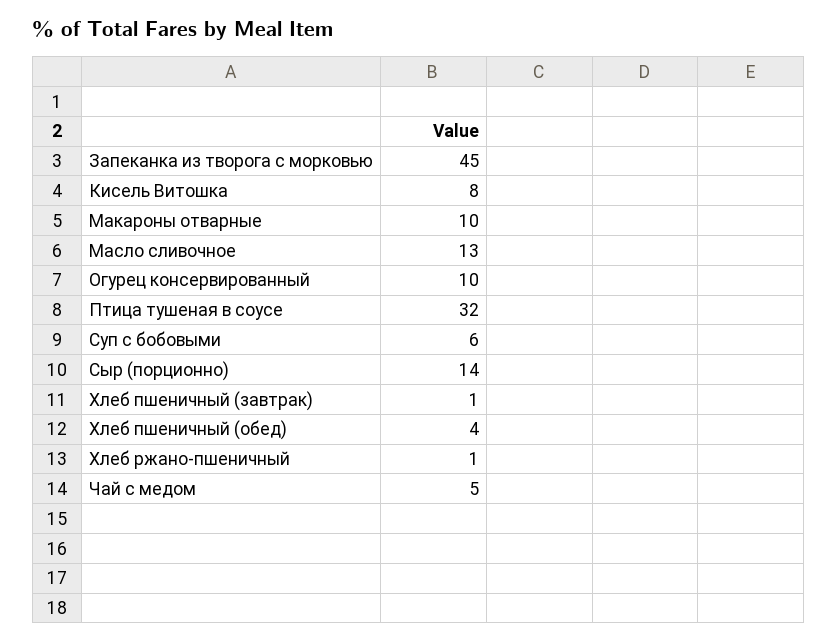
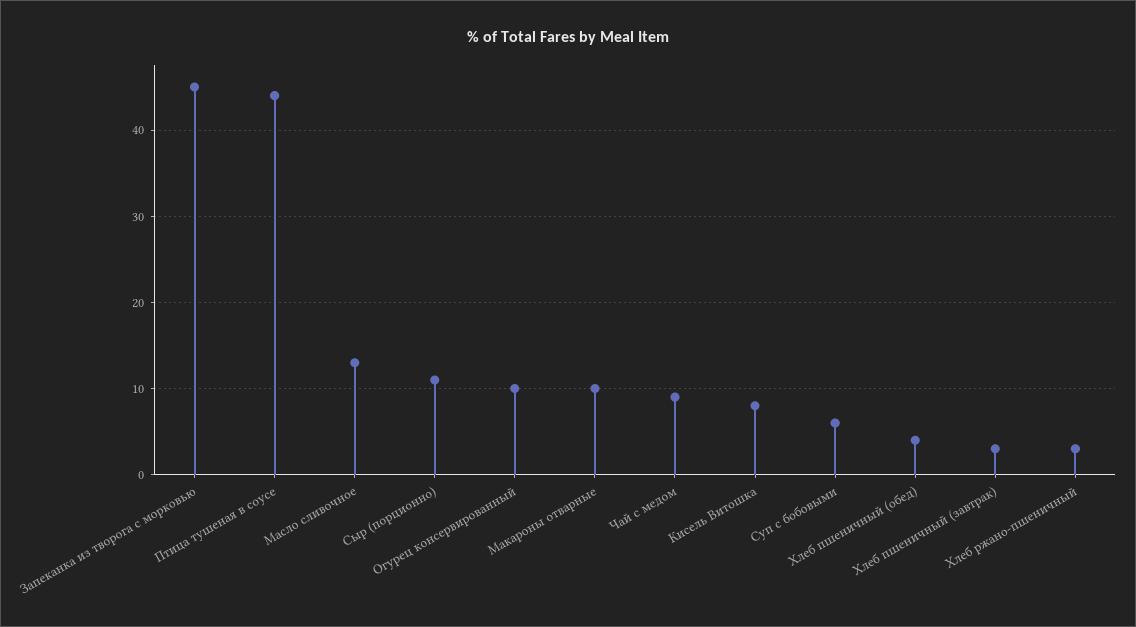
Птица тушеная в соусе: 32 -> 44
Сыр (порционно): 14 -> 11
Хлеб пшеничный (завтрак): 1 -> 3
Хлеб ржано-пшеничный: 1 -> 3
Чай с медом: 5 -> 9

